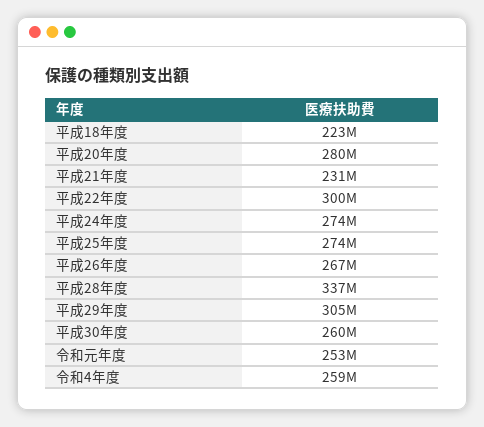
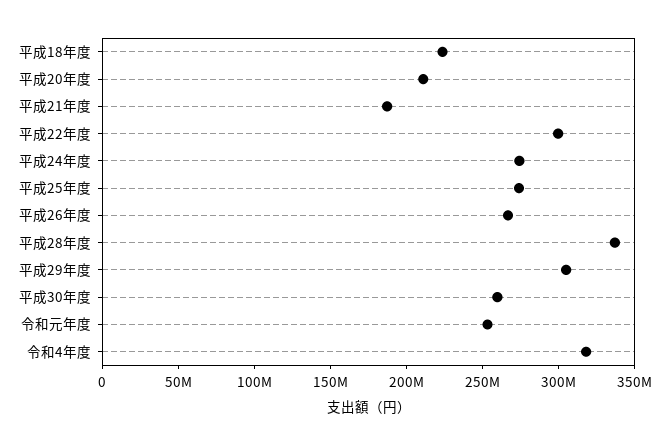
平成20年度: 280000000 -> 210000000
平成21年度: 231000000 -> 190000000
令和4年度: 259000000 -> 320000000

